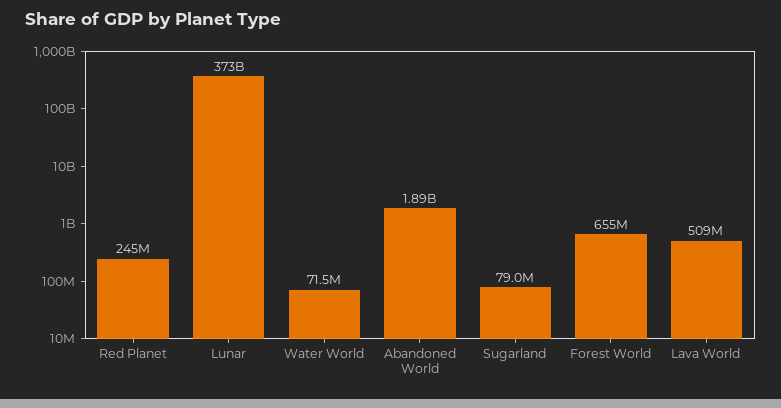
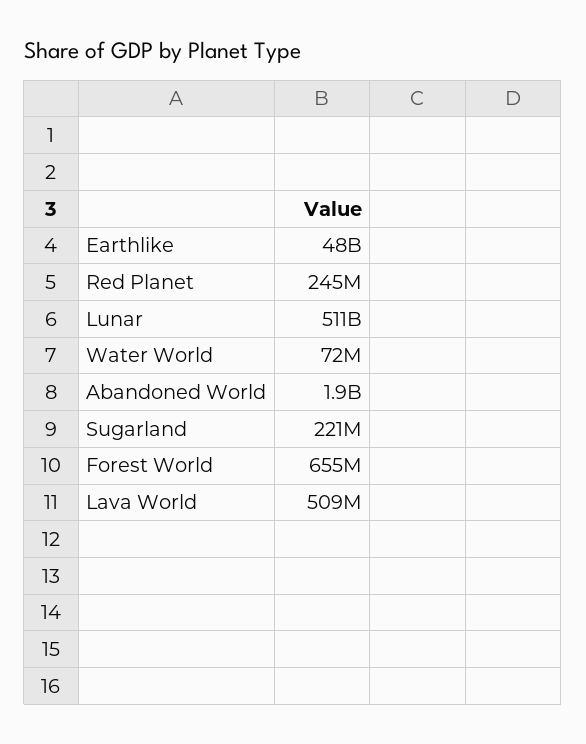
Lunar: 373000000000 -> 511000000000
Sugarland: 79000000 -> 221000000
Earthlike: none -> 48000000000

